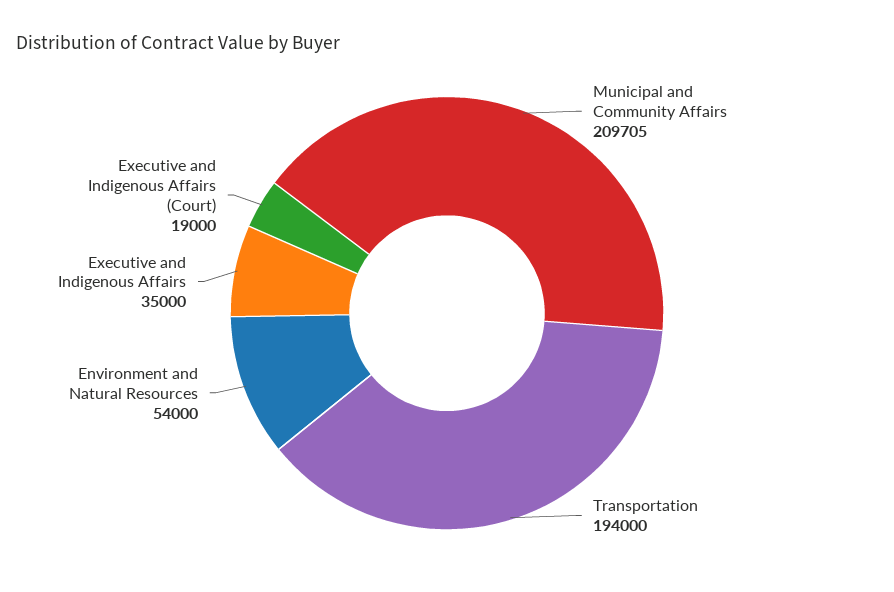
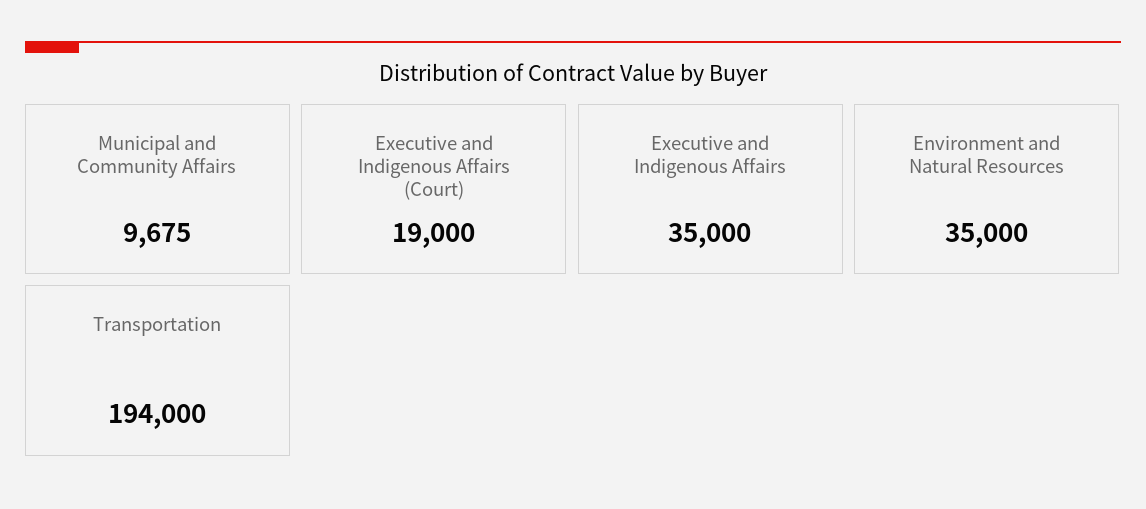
Municipal and Community Affairs: 209705 -> 9675
Environment and Natural Resources: 54000 -> 35000

